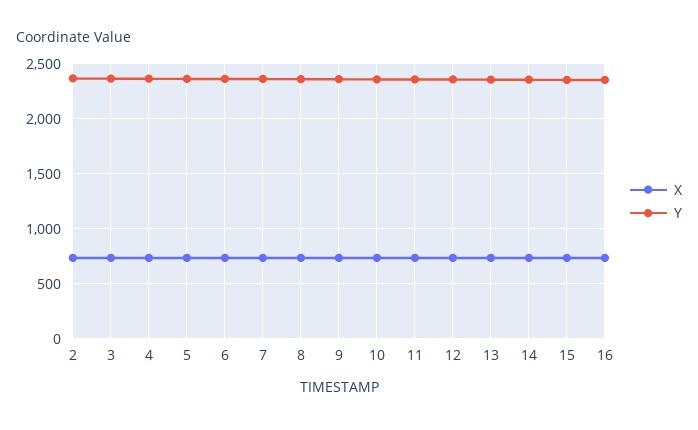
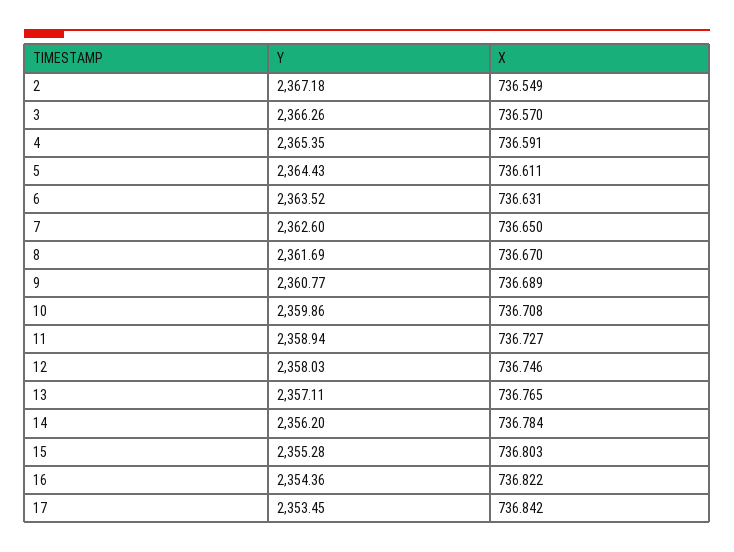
Y, 17: none -> 2353.45
X, 17: none -> 736.842

